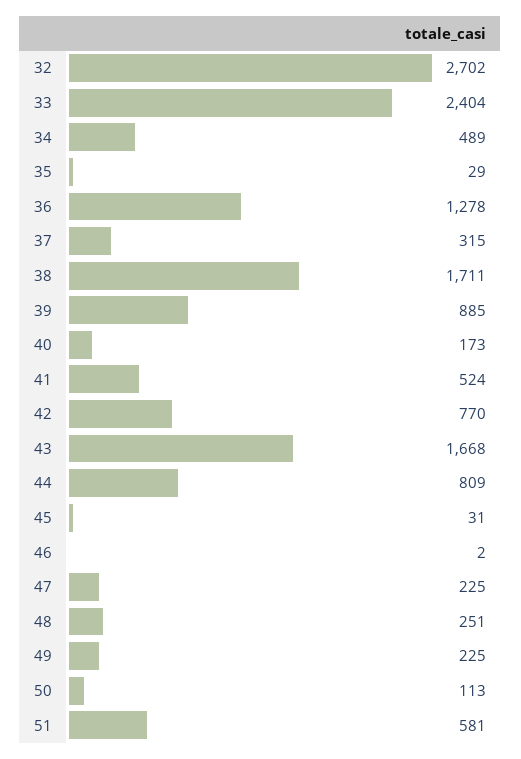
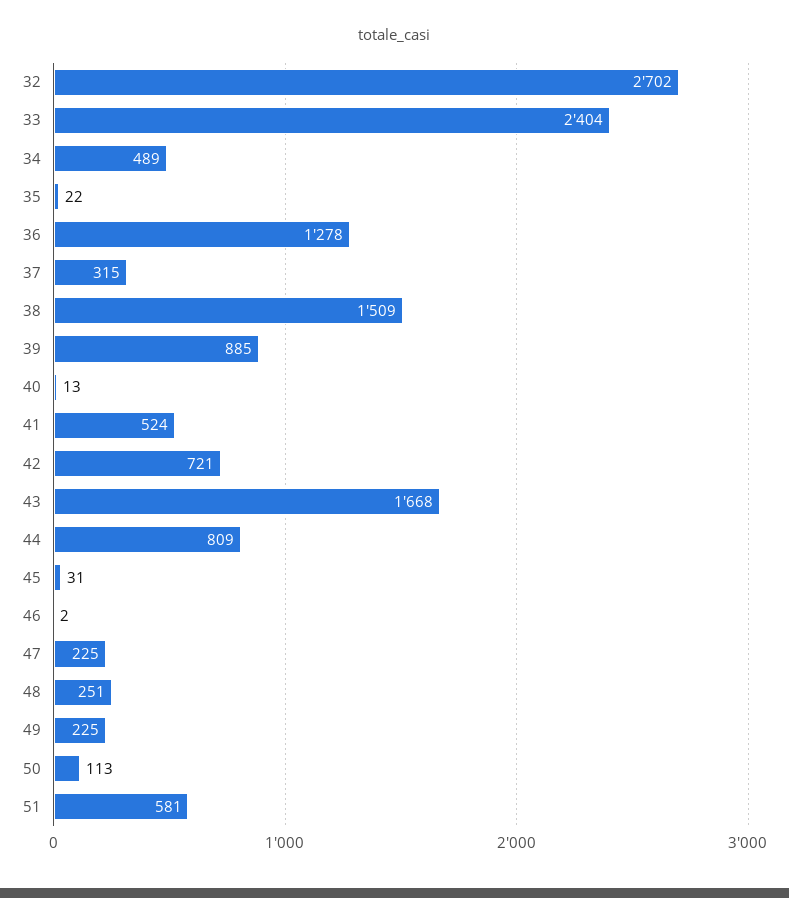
35: 29 -> 22
38: 1711 -> 1509
40: 173 -> 13
42: 770 -> 721

